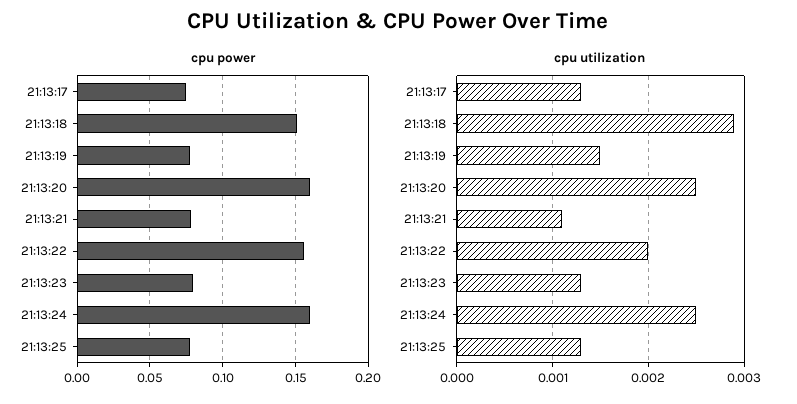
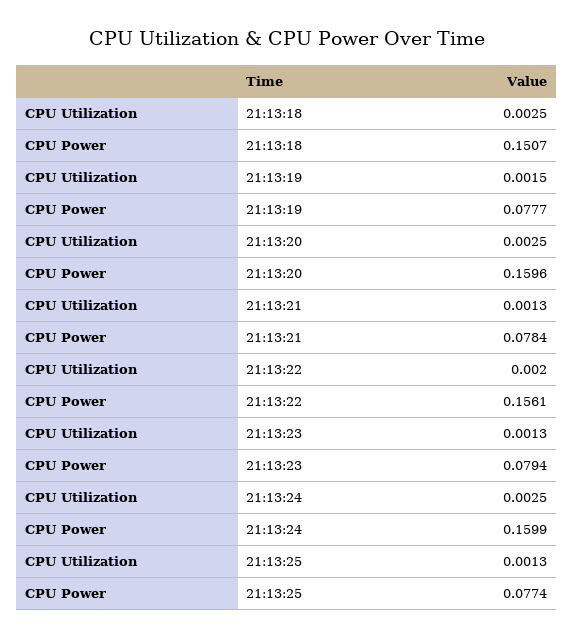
cpu power, 21:13:17: 0.075 -> none
cpu utilization, 21:13:17: 0.0013 -> none
cpu utilization, 21:13:18: 0.0029 -> 0.0025
cpu utilization, 21:13:21: 0.0011 -> 0.0013

